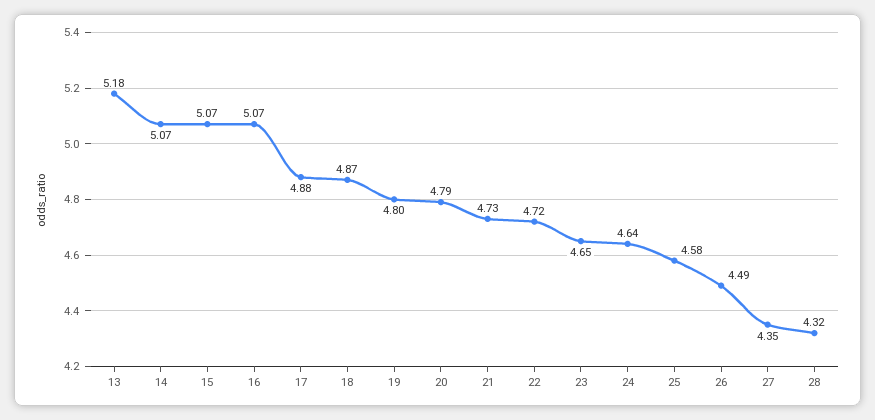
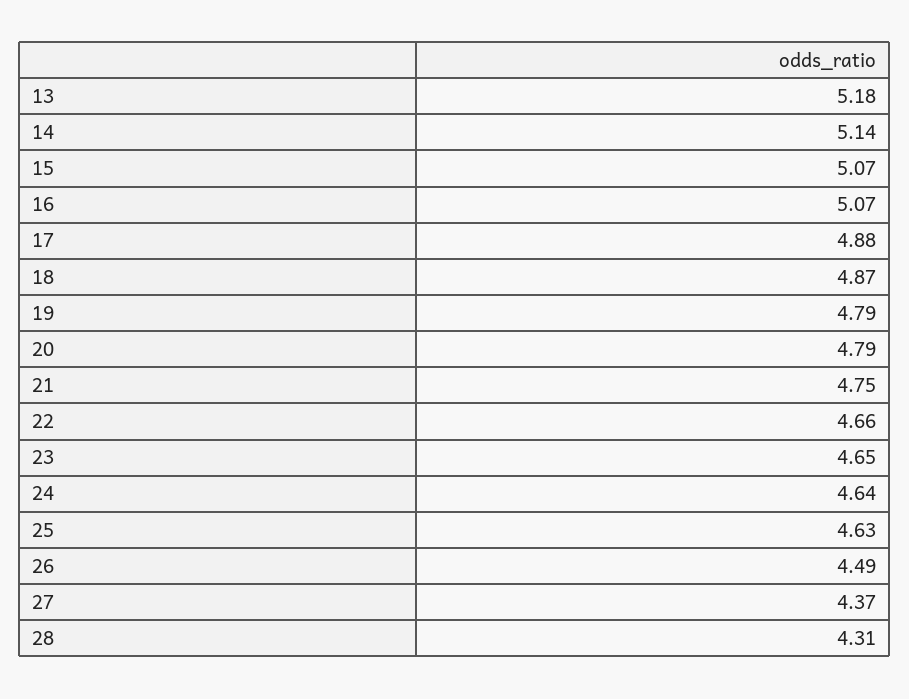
14: 5.07 -> 5.14
19: 4.8 -> 4.79
21: 4.73 -> 4.75
22: 4.72 -> 4.66
25: 4.58 -> 4.63
27: 4.35 -> 4.37
28: 4.32 -> 4.31

